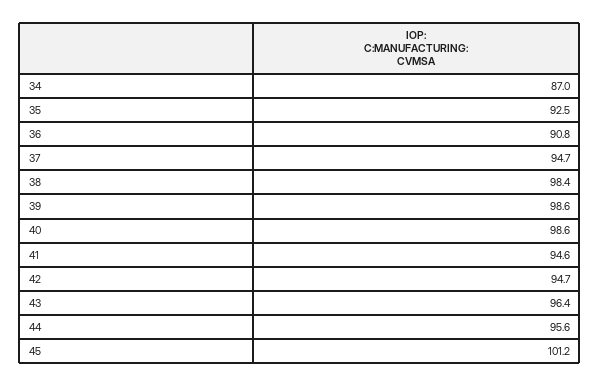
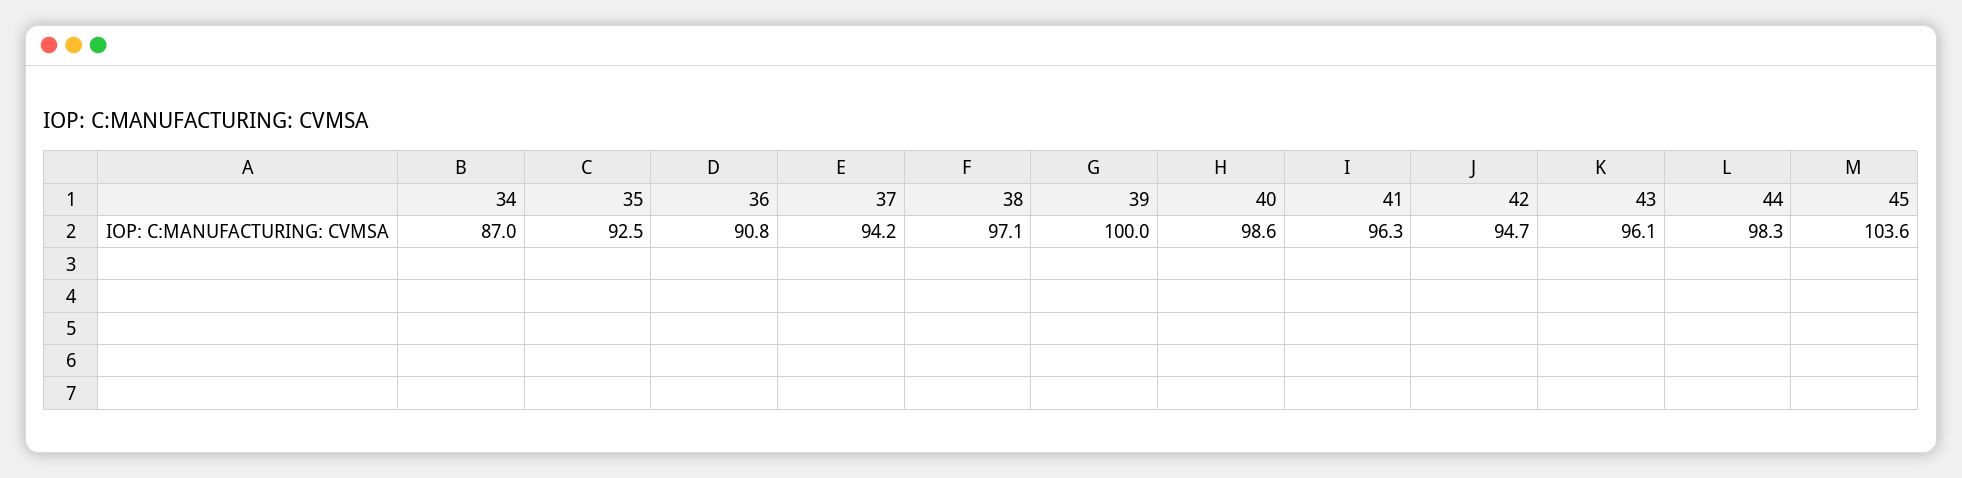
37: 94.7 -> 94.2
38: 98.4 -> 97.1
39: 98.6 -> 100
41: 94.6 -> 96.3
43: 96.4 -> 96.1
44: 95.6 -> 98.3
45: 101.2 -> 103.6

